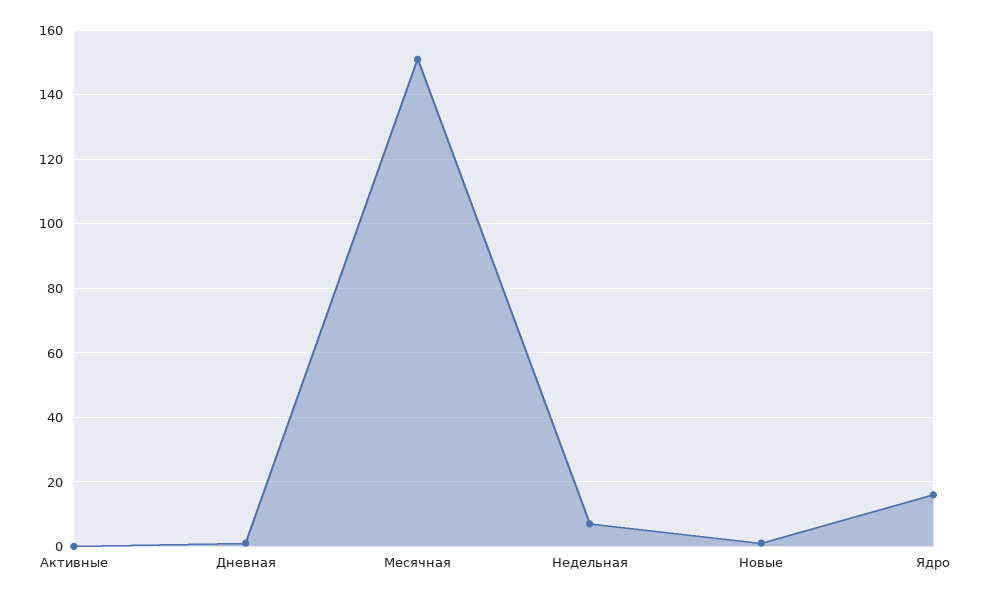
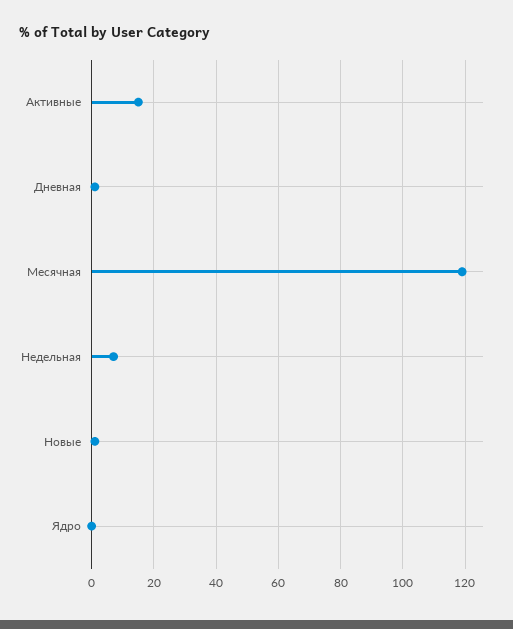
Активные: 0 -> 15
Месячная: 150 -> 120
Ядро: 15 -> 0

